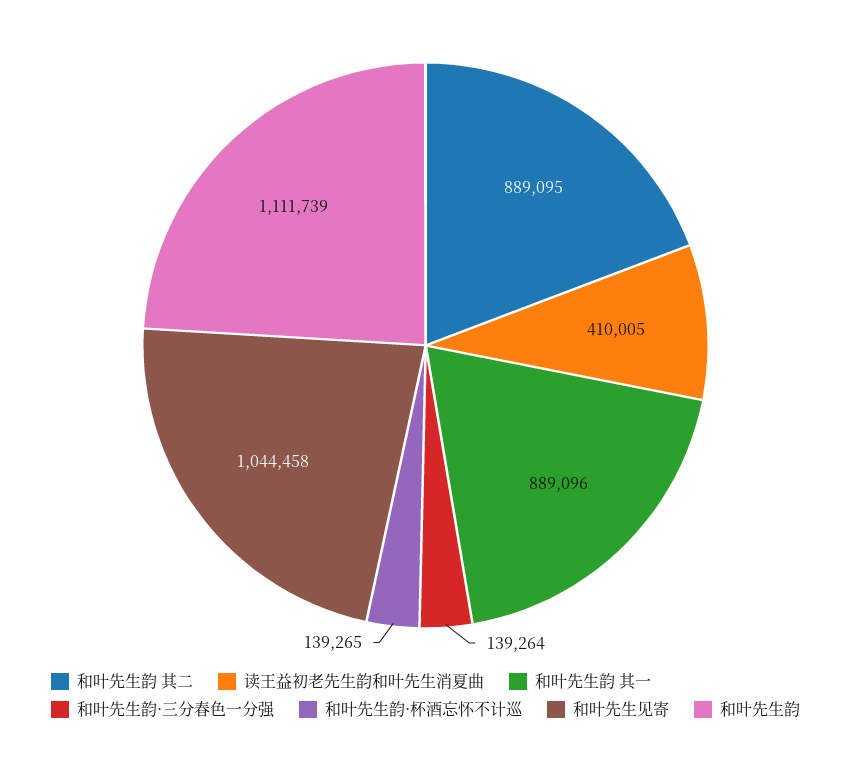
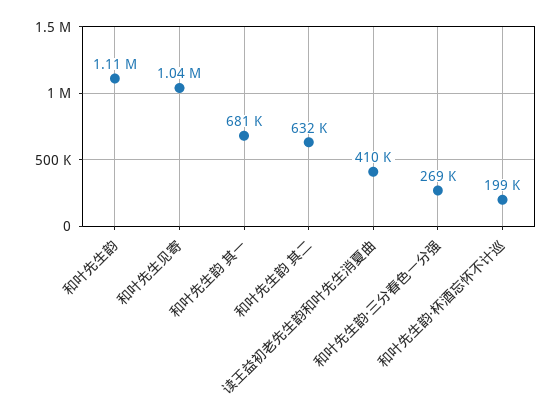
和叶先生韵 其二: 889095 -> 632000
和叶先生韵 其一: 889096 -> 681000
和叶先生韵·三分春色一分强: 139264 -> 269000
和叶先生韵·杯酒忘怀不计巡: 139265 -> 199000

